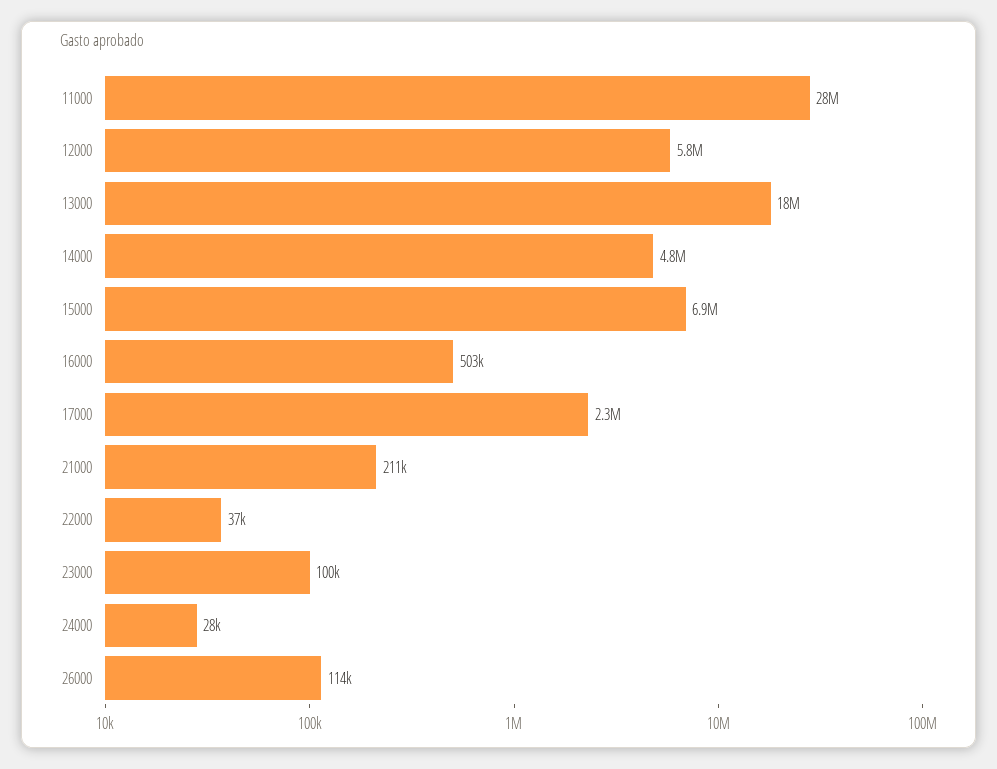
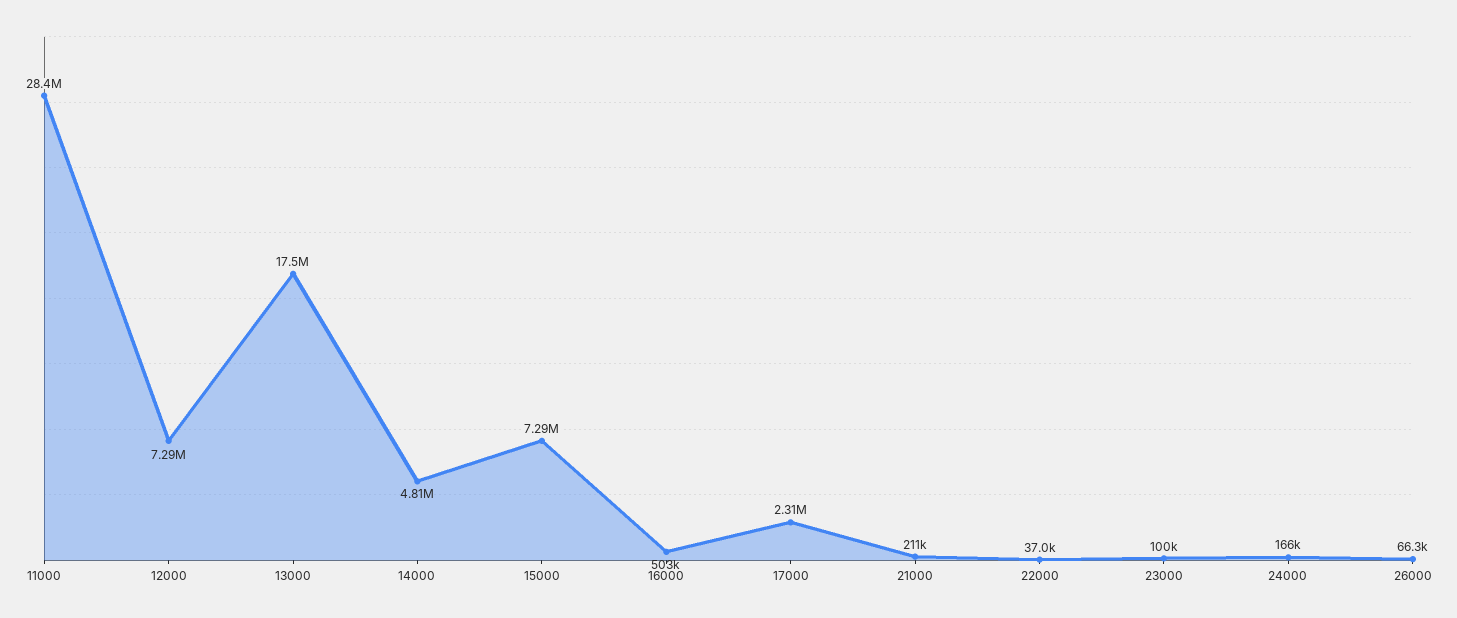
12000: 5800000 -> 7290000
15000: 6900000 -> 7290000
24000: 28000 -> 166000
26000: 114000 -> 66300

